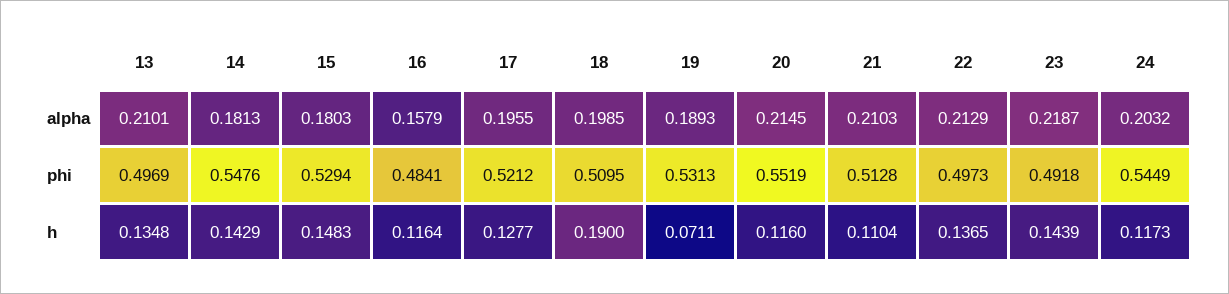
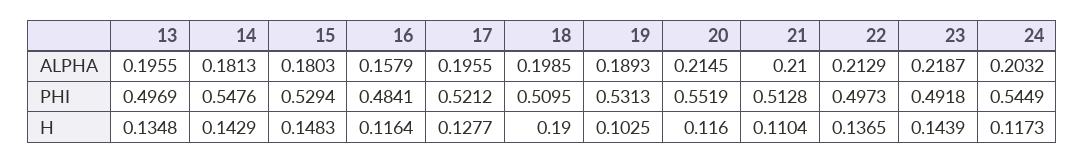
13, alpha: 0.2101 -> 0.1955
21, alpha: 0.2103 -> 0.21
19, h: 0.0711 -> 0.1025

